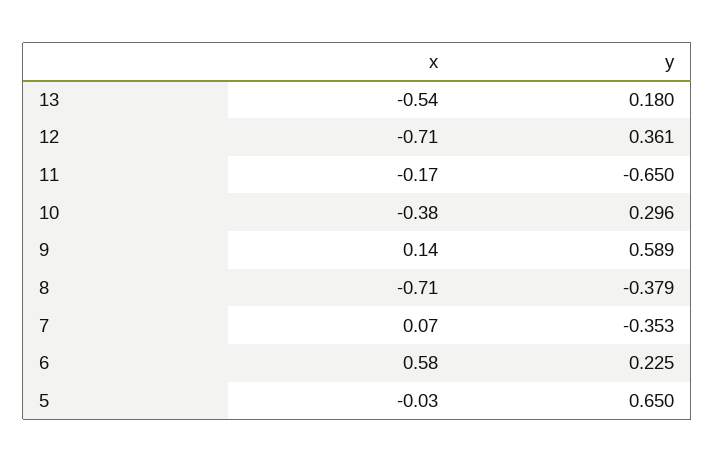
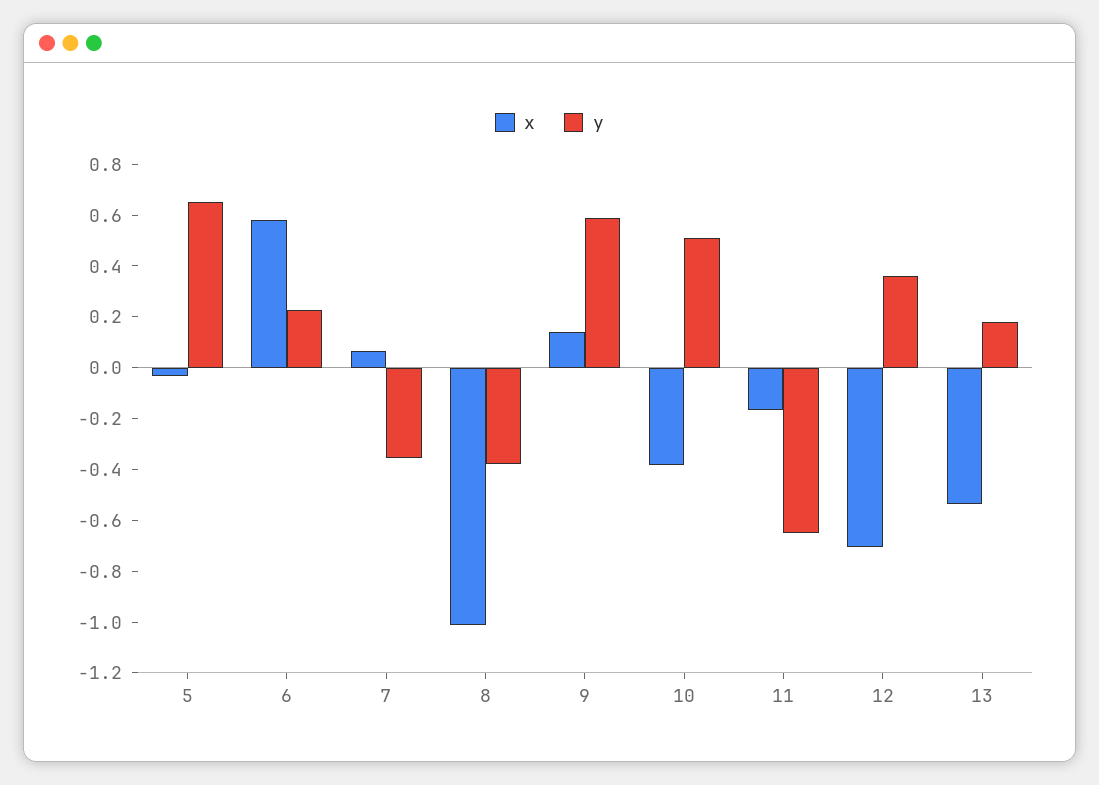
y, 10: 0.296 -> 0.5
x, 8: -0.71 -> -1

